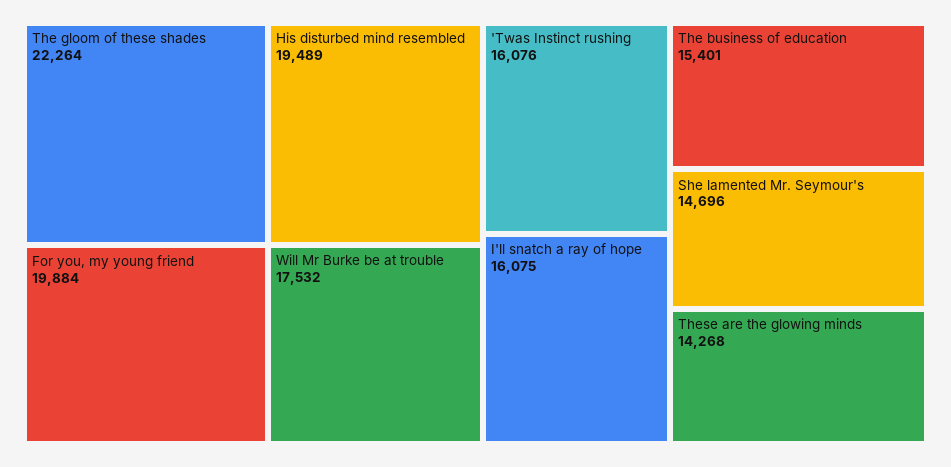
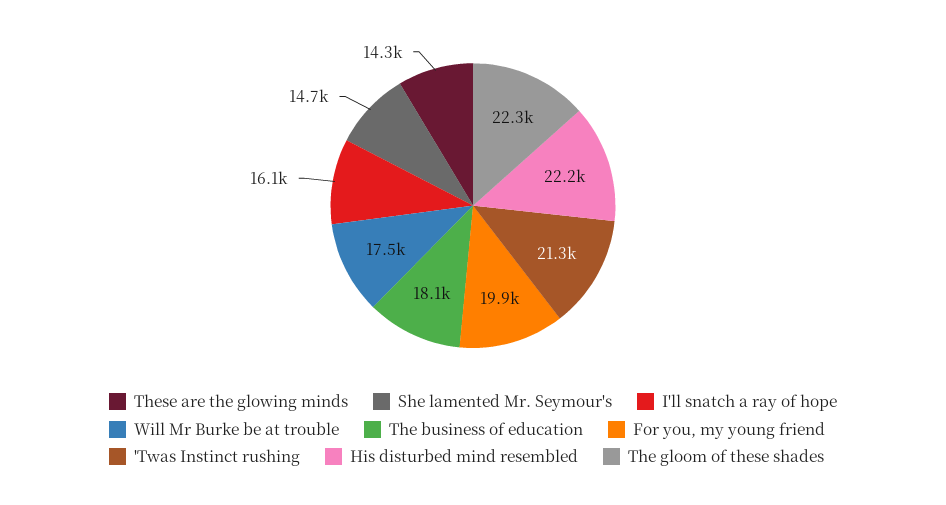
His disturbed mind resembled: 19489 -> 22200
'Twas Instinct rushing: 16076 -> 21300
The business of education: 15401 -> 18100

